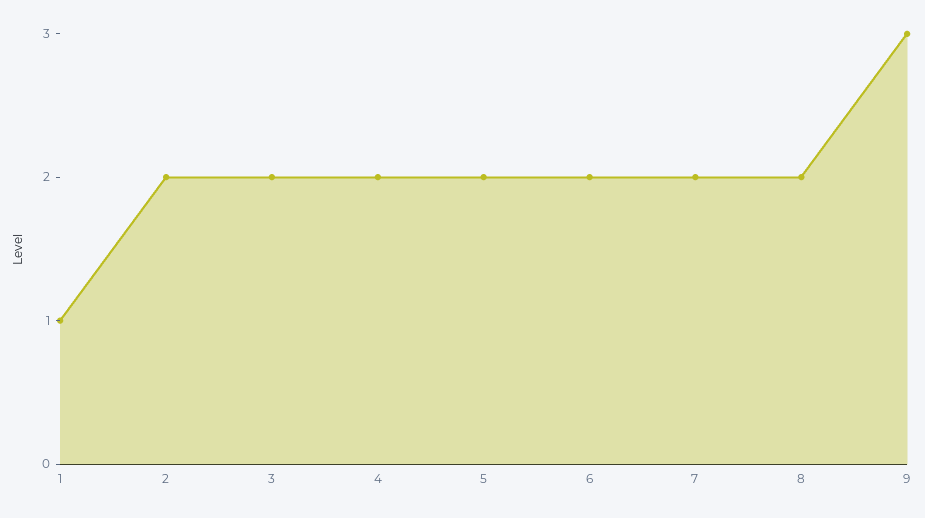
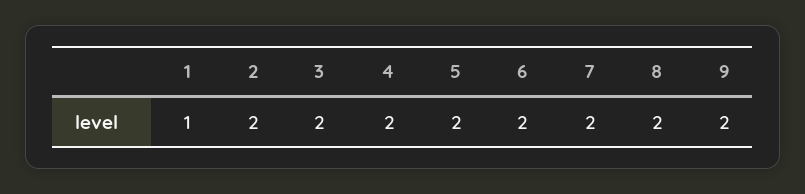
9: 3 -> 2

